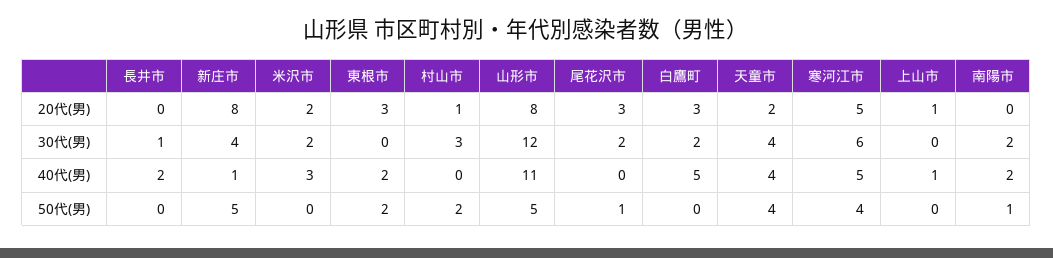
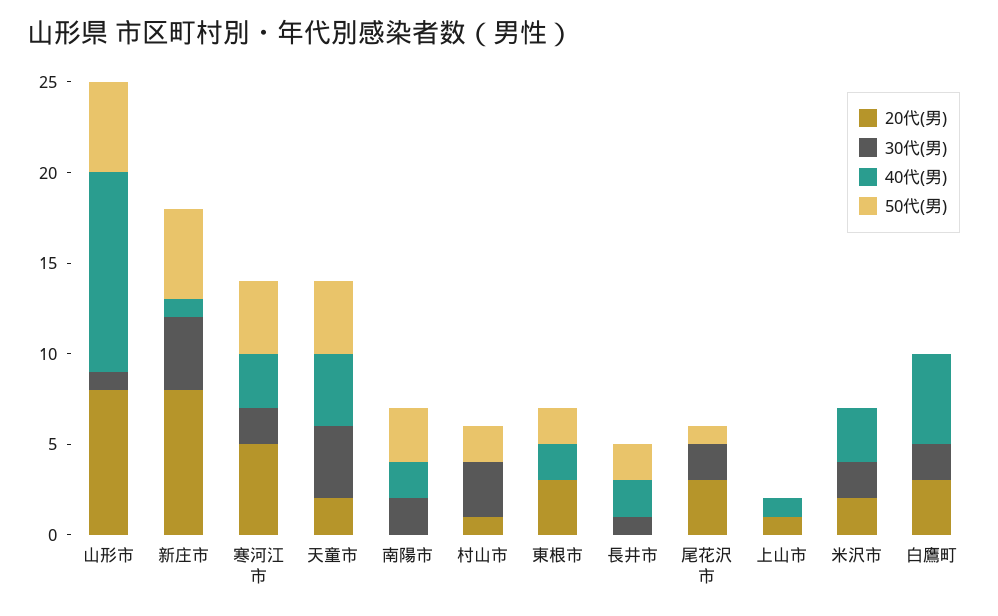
30代(男), 山形市: 12 -> 1
30代(男), 寒河江市: 6 -> 2
40代(男), 寒河江市: 5 -> 3
50代(男), 長井市: 0 -> 2
50代(男), 南陽市: 1 -> 3

